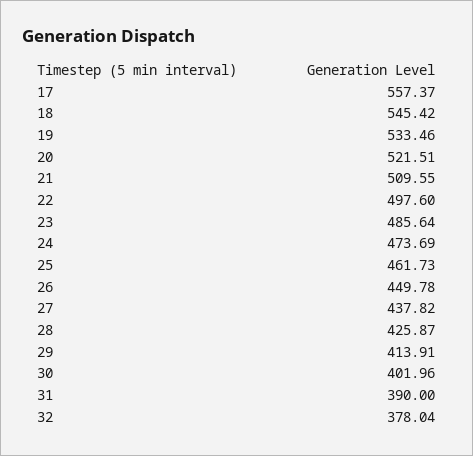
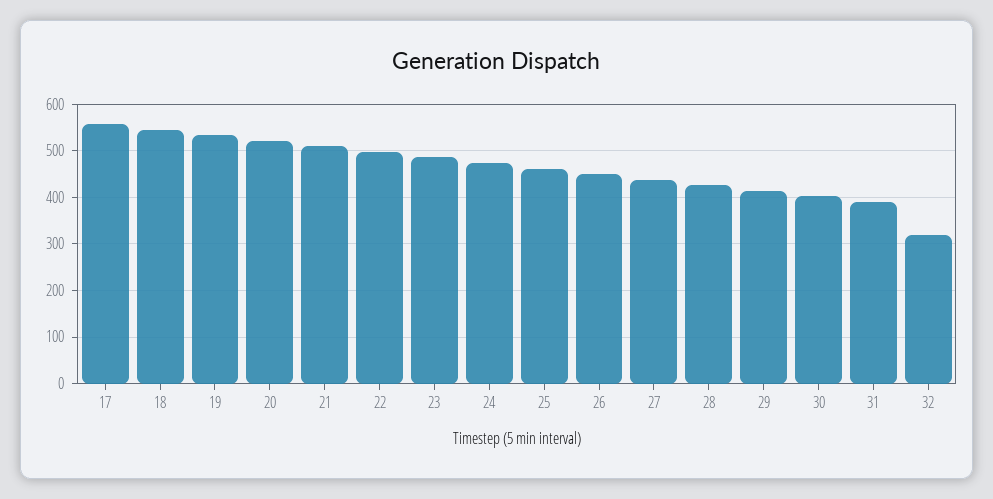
32: 378.04 -> 320

